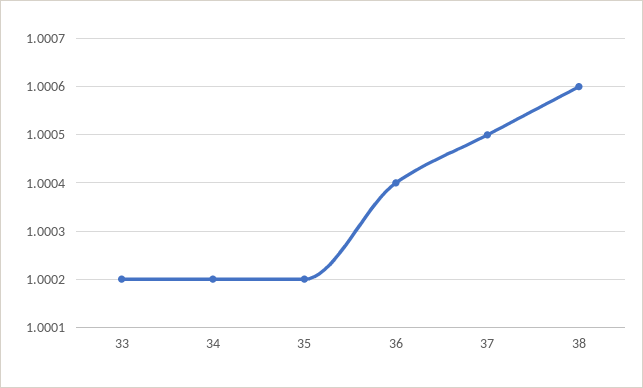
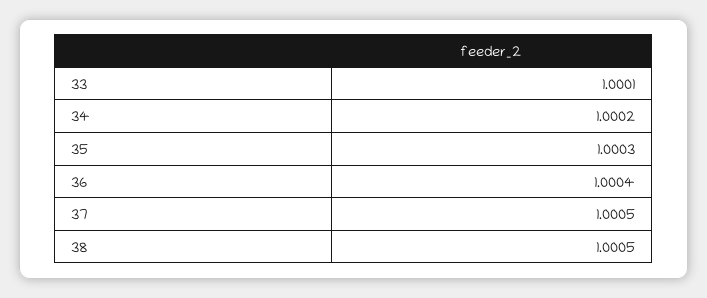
33: 1.0002 -> 1.0001
35: 1.0002 -> 1.0003
38: 1.0006 -> 1.0005

